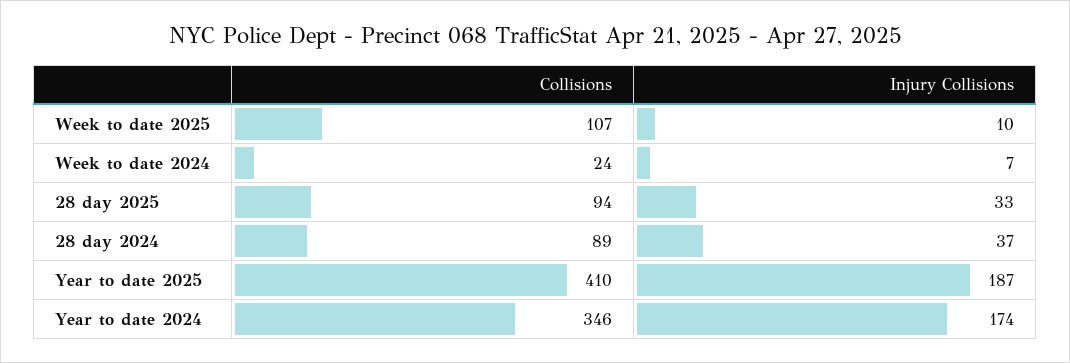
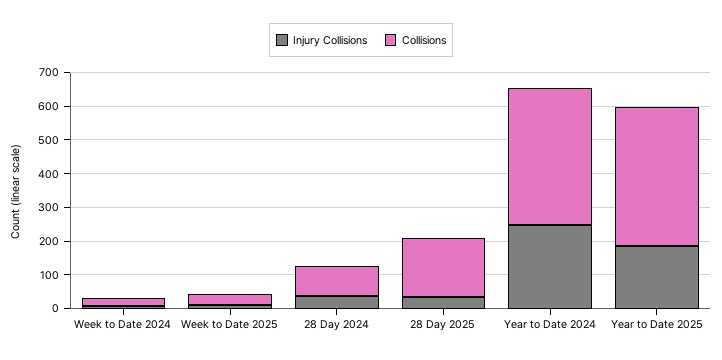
Collisions, Week to date 2025: 107 -> 25
Collisions, 28 day 2025: 94 -> 175
Collisions, Year to date 2024: 346 -> 400
Injury Collisions, Year to date 2024: 174 -> 250

